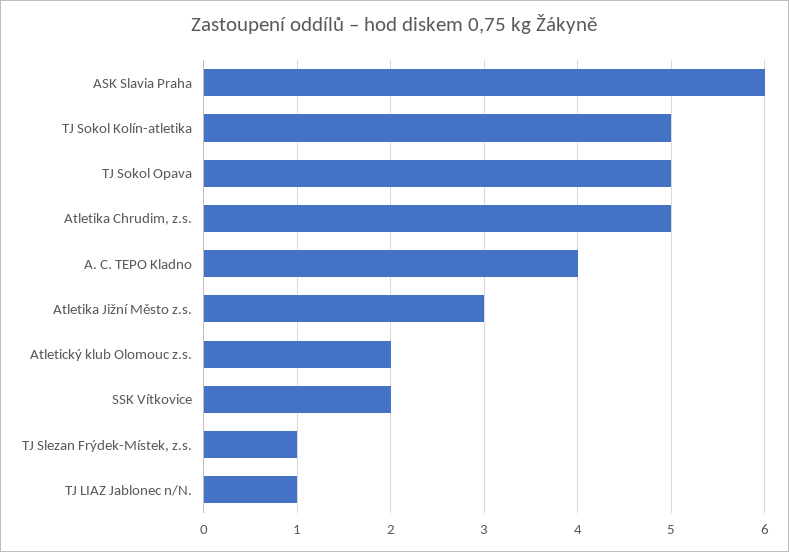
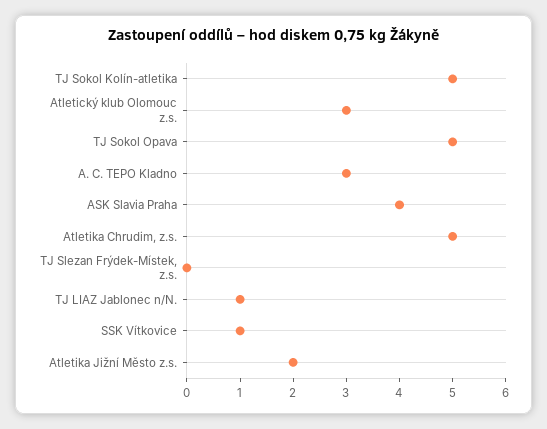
ASK Slavia Praha: 6 -> 4
A. C. TEPO Kladno: 4 -> 3
Atletika Jižní Město z.s.: 3 -> 2
Atletický klub Olomouc z.s.: 2 -> 3
SSK Vítkovice: 2 -> 1
TJ Slezan Frýdek-Místek, z.s.: 1 -> 0

